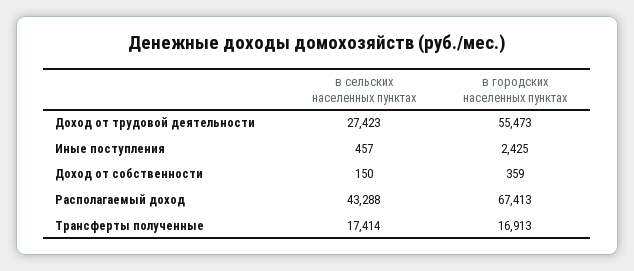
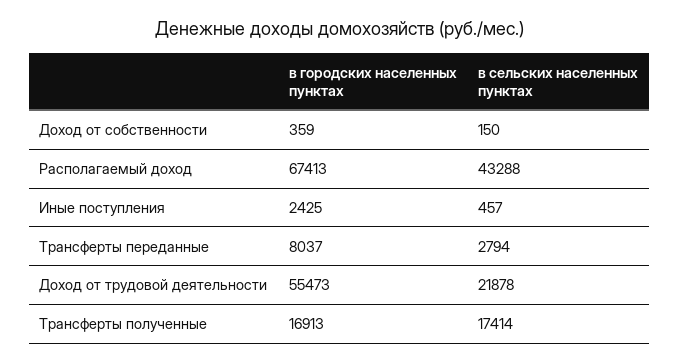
в сельских населенных пунктах, Доход от трудовой деятельности: 27423 -> 21878
в городских населенных пунктах, Трансферты переданные: none -> 8037
в сельских населенных пунктах, Трансферты переданные: none -> 2794

